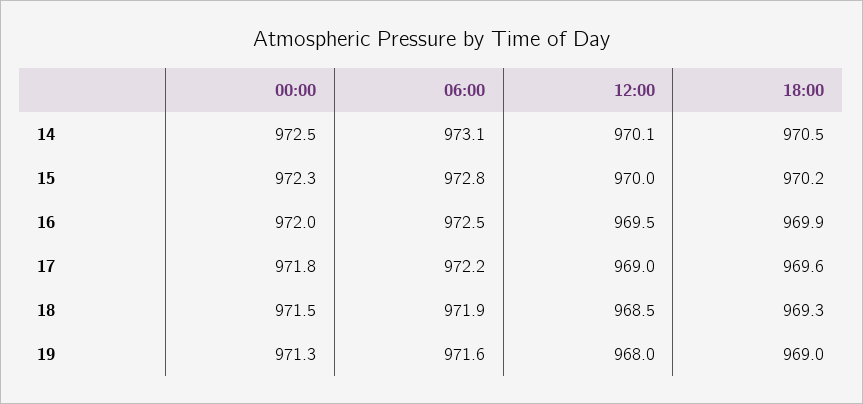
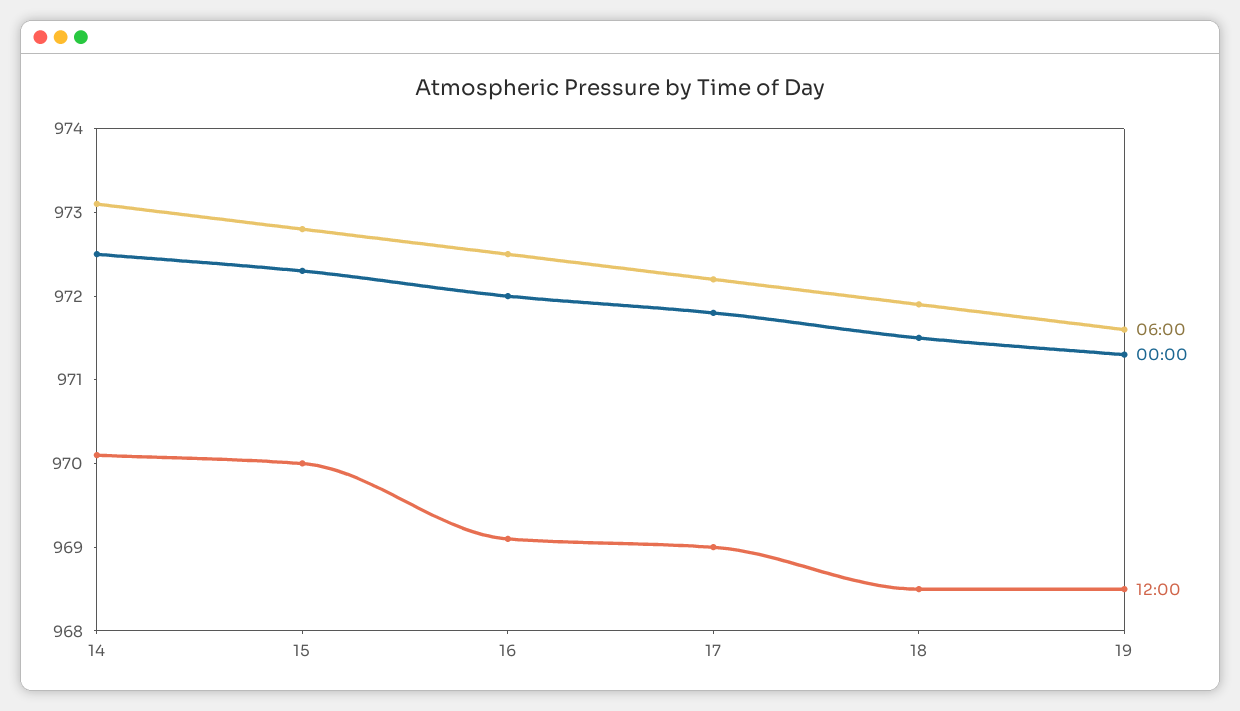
18:00, 14: 970.5 -> none
18:00, 15: 970.2 -> none
12:00, 16: 969.5 -> 969.1
18:00, 16: 969.9 -> none
18:00, 17: 969.6 -> none
18:00, 18: 969.3 -> none
12:00, 19: 968 -> 968.5
18:00, 19: 969 -> none

